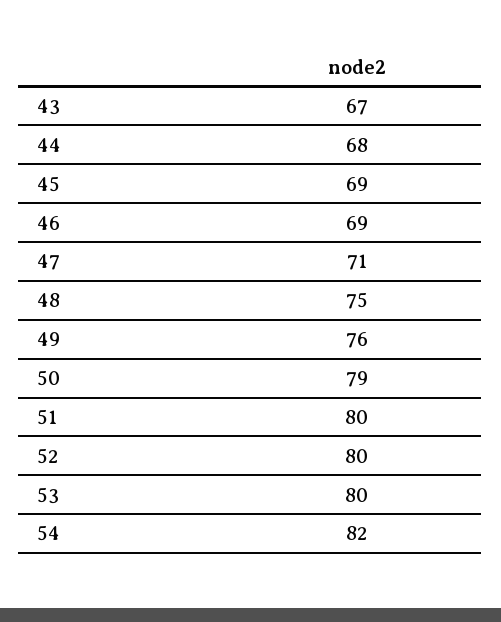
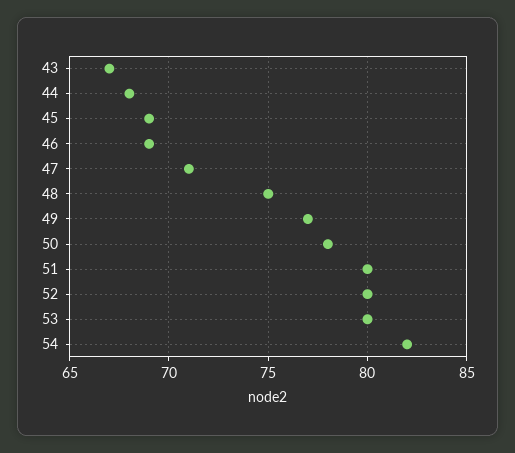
49: 76 -> 77
50: 79 -> 78

